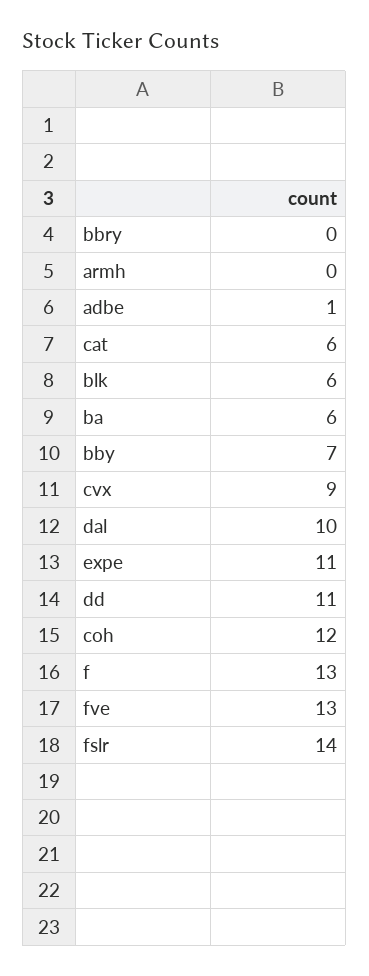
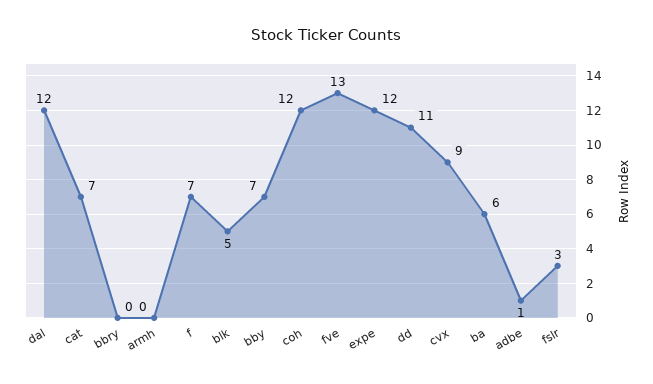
cat: 6 -> 7
blk: 6 -> 5
dal: 10 -> 12
expe: 11 -> 12
f: 13 -> 7
fslr: 14 -> 3

